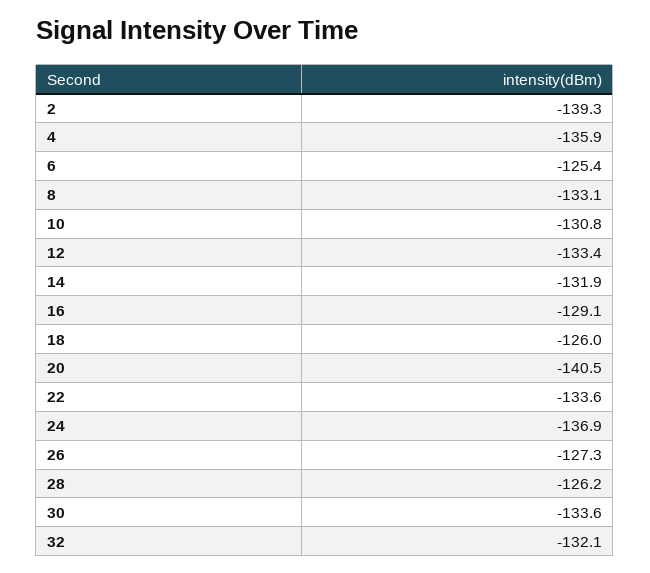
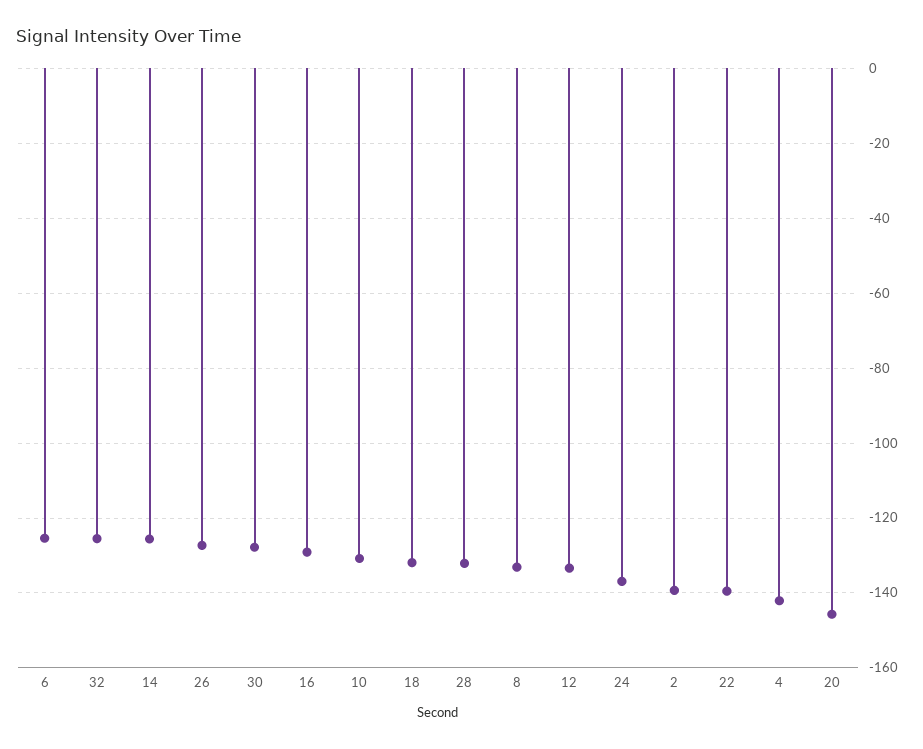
4: -135.9 -> -142
14: -131.9 -> -126
18: -126 -> -132
20: -140.5 -> -146
22: -133.6 -> -140
28: -126.2 -> -132
30: -133.6 -> -128
32: -132.1 -> -126

